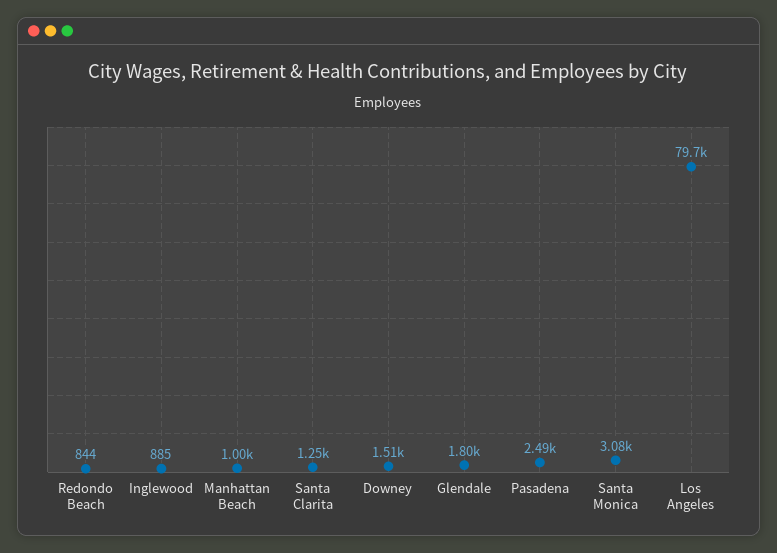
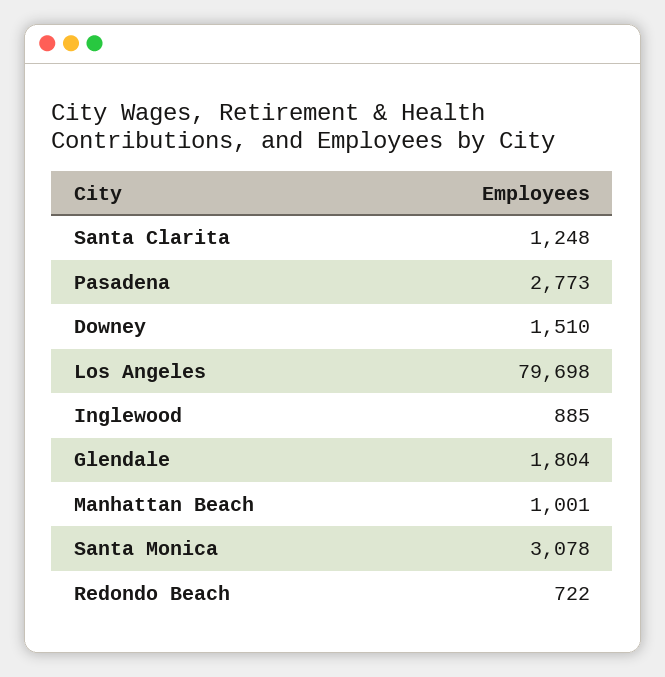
Redondo Beach: 844 -> 722
Pasadena: 2490 -> 2773

